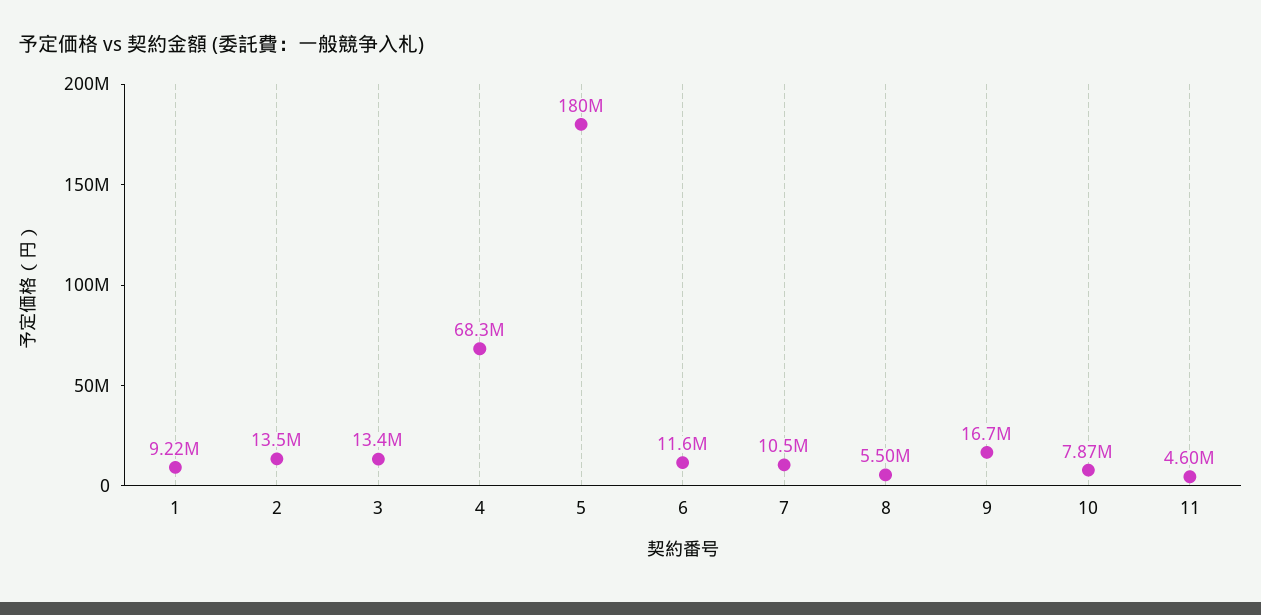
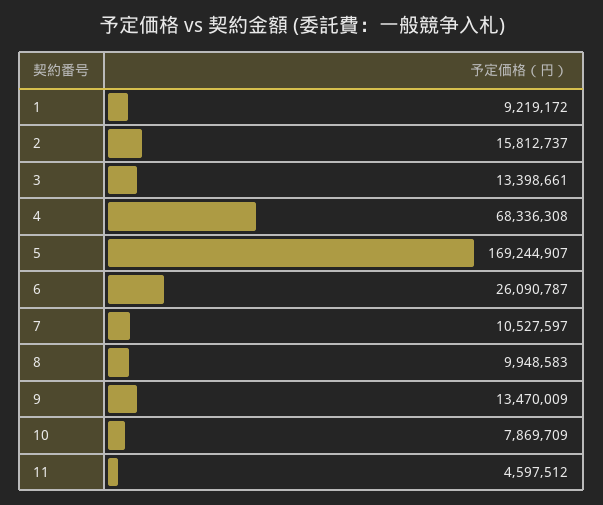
2: 13500000 -> 15812737
5: 180000000 -> 169244907
6: 11600000 -> 26090787
8: 5500000 -> 9948583
9: 16700000 -> 13470009

